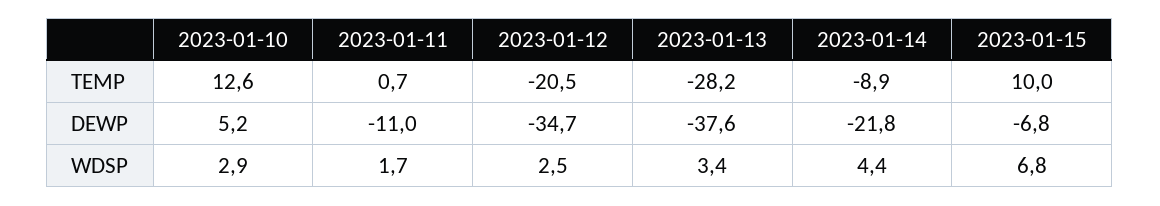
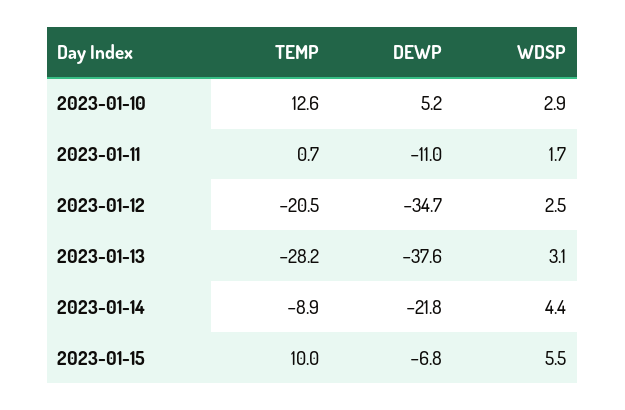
2023-01-13, WDSP: 3.4 -> 3.1
2023-01-15, WDSP: 6.8 -> 5.5

